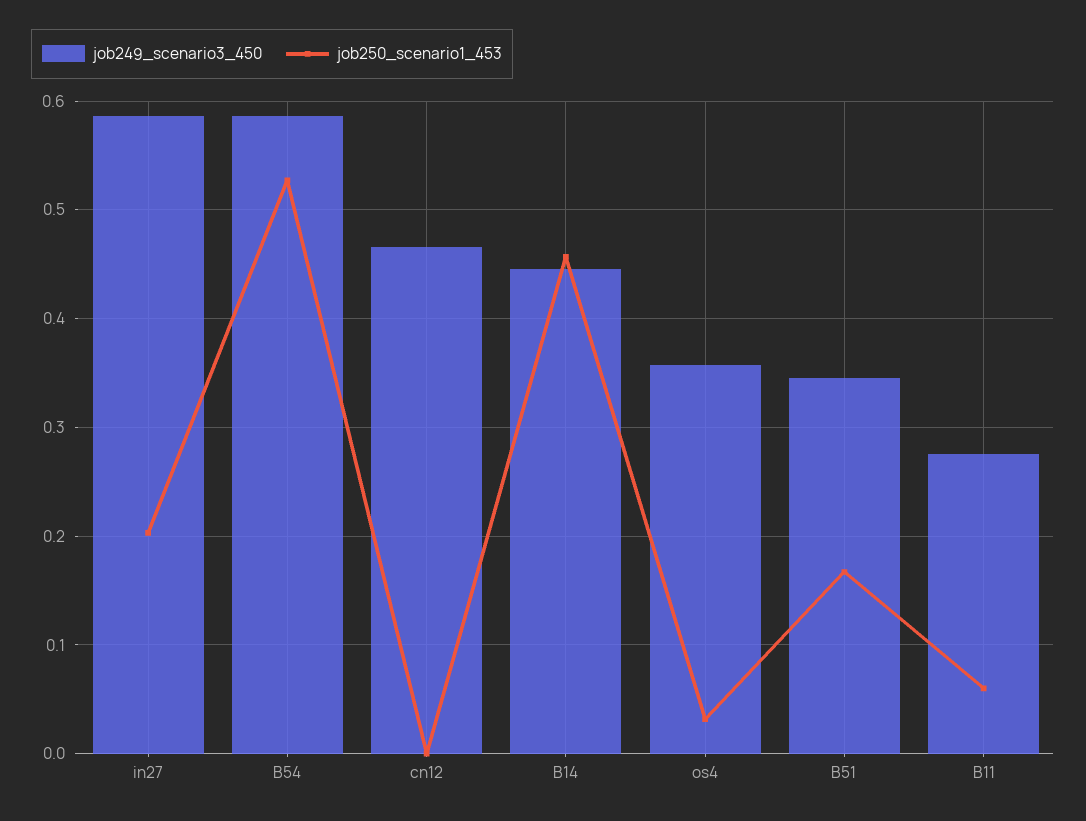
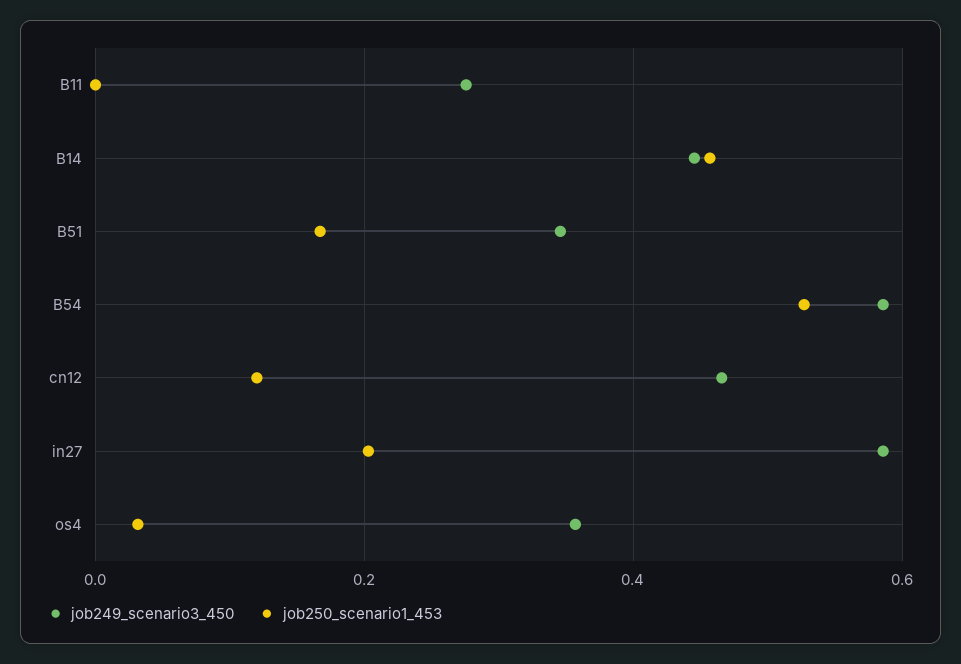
job250_scenario1_453, cn12: 0 -> 0.12
job250_scenario1_453, B11: 0.06 -> 0

